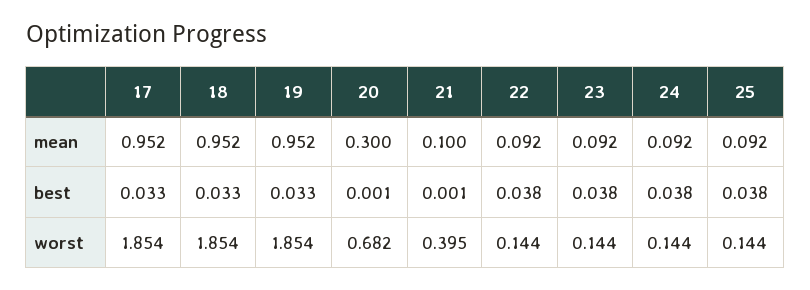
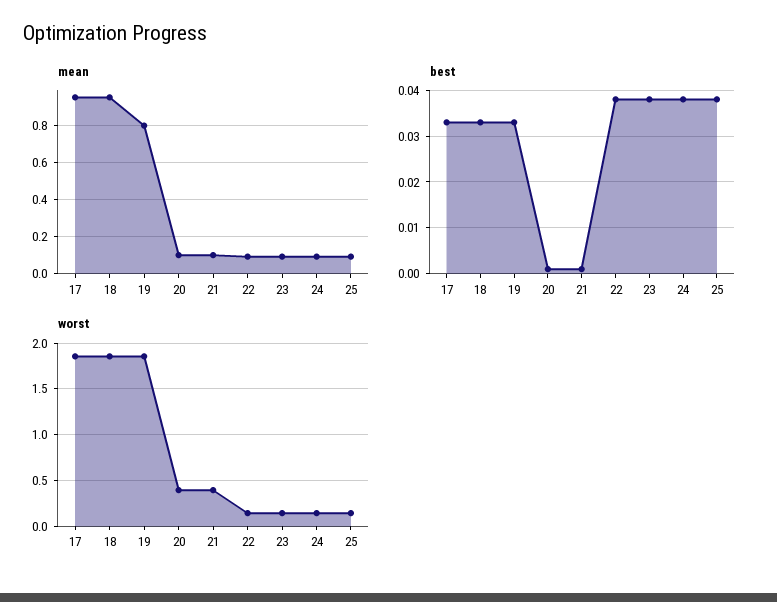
mean, 19: 0.952 -> 0.8
mean, 20: 0.3 -> 0.1
worst, 20: 0.682 -> 0.4

